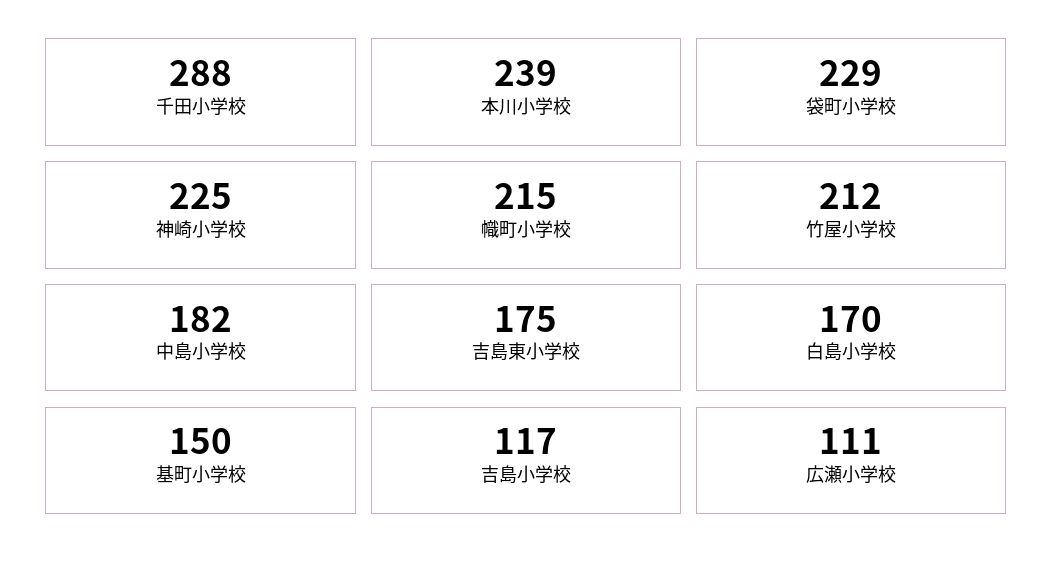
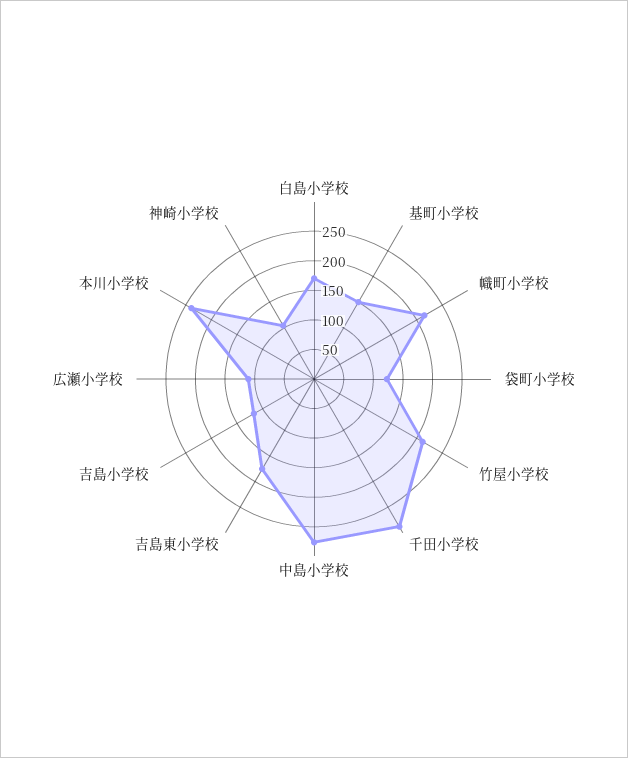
袋町小学校: 229 -> 125
神崎小学校: 225 -> 100
中島小学校: 182 -> 275

